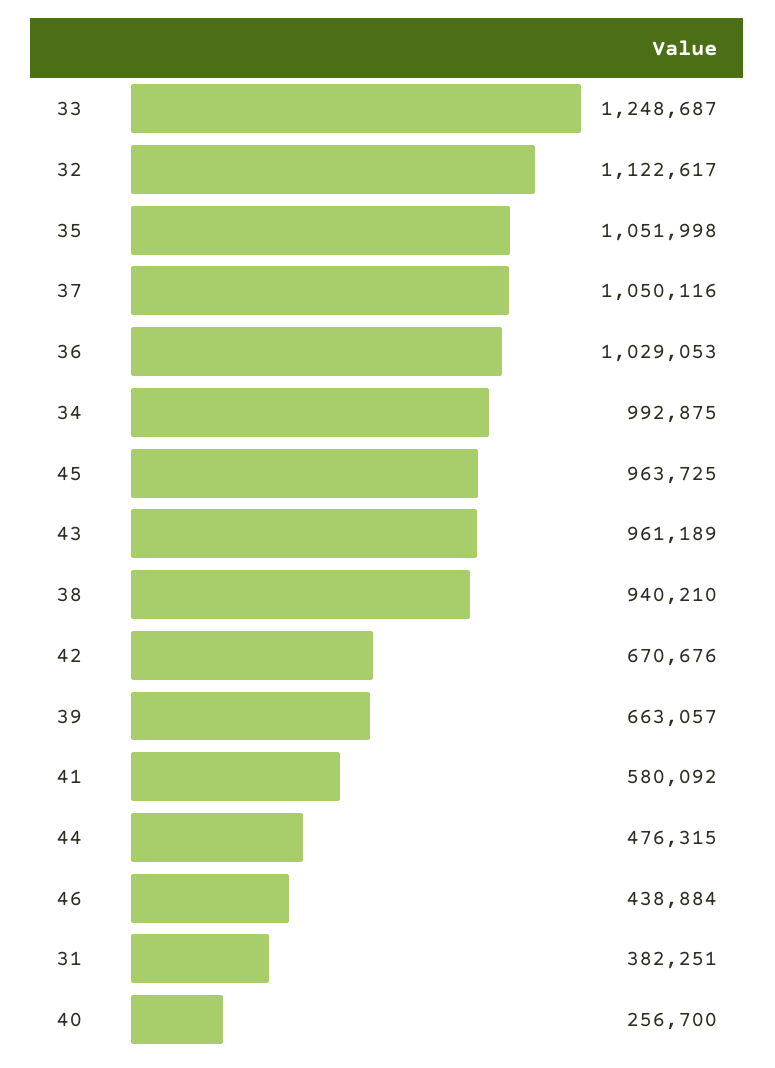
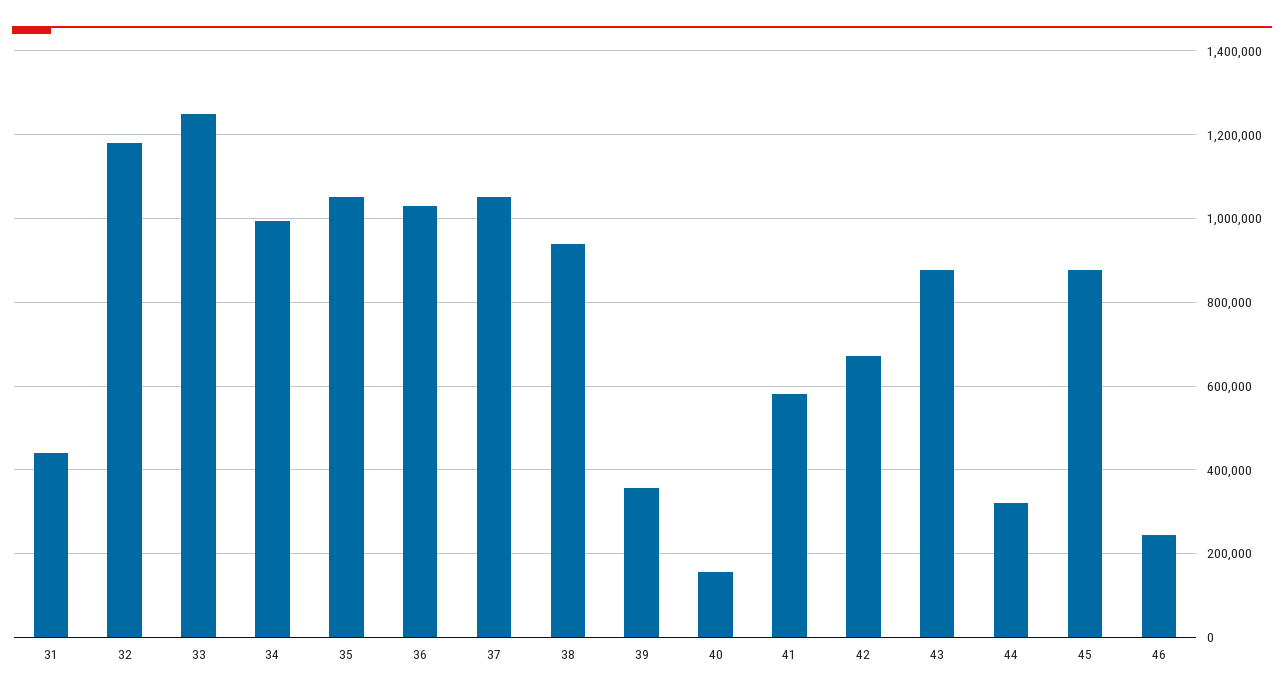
32: 1122617 -> 1180000
45: 963725 -> 880000
43: 961189 -> 880000
39: 663057 -> 360000
44: 476315 -> 320000
46: 438884 -> 240000
31: 382251 -> 440000
40: 256700 -> 160000

